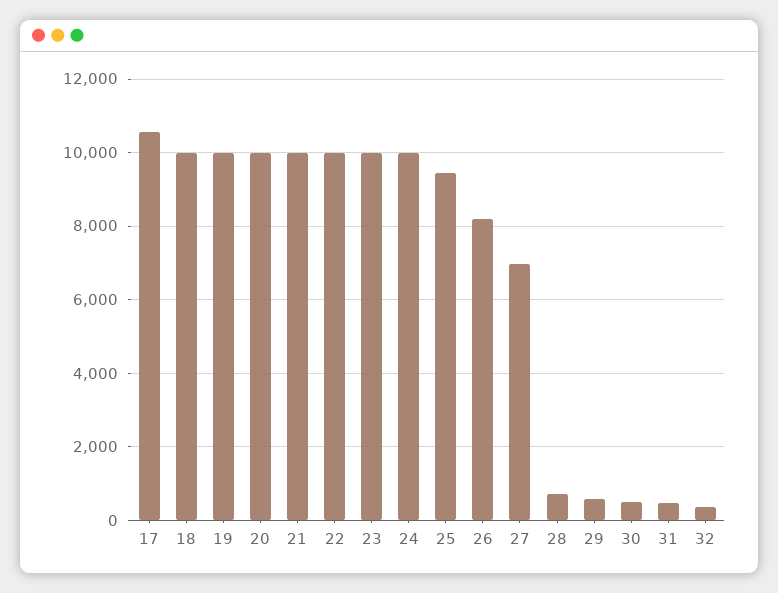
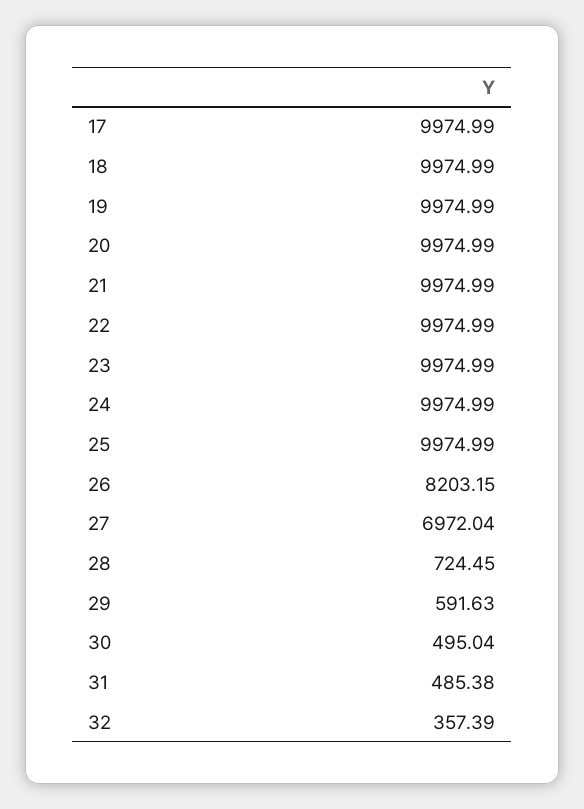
17: 10600 -> 9974.99
25: 9400 -> 9974.99

